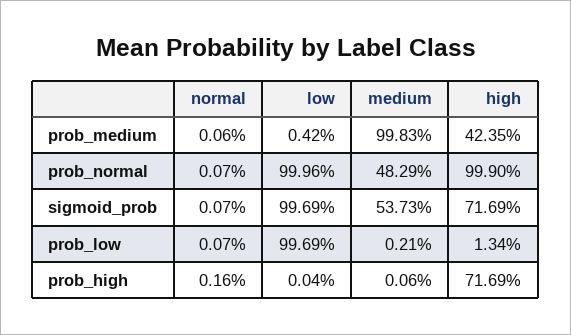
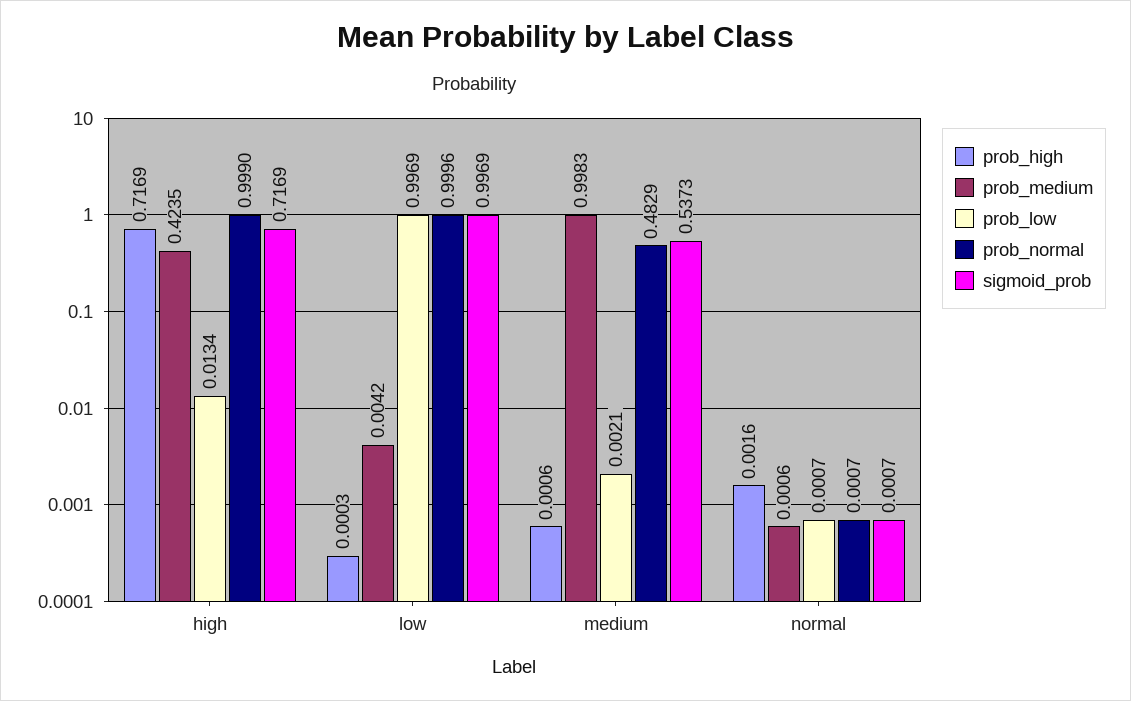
prob_high, low: 0.0004 -> 0.0003

